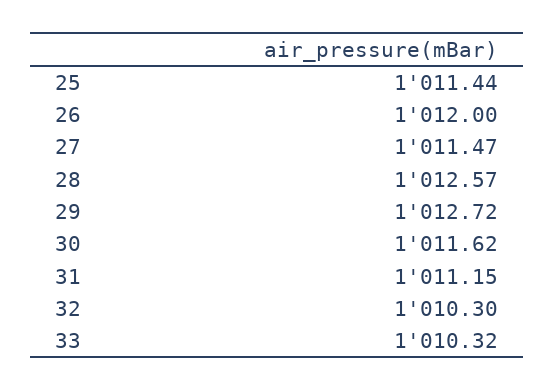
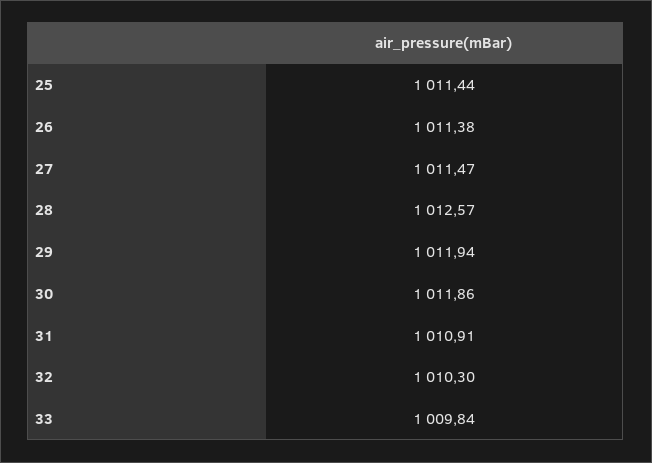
26: 1012 -> 1011.38
29: 1012.72 -> 1011.94
30: 1011.62 -> 1011.86
31: 1011.15 -> 1010.91
33: 1010.32 -> 1009.84

